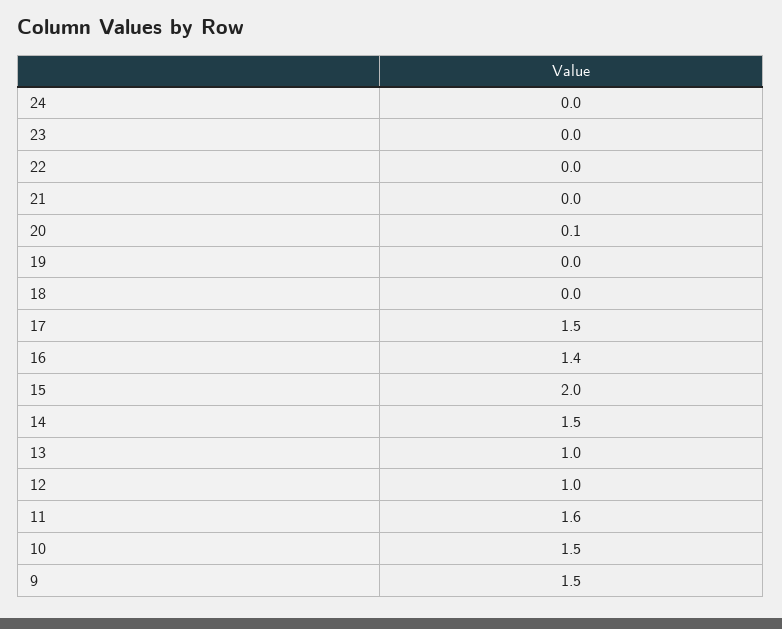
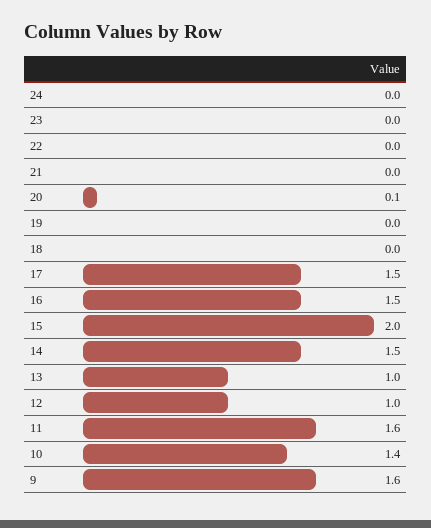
16: 1.4 -> 1.5
10: 1.5 -> 1.4
9: 1.5 -> 1.6

